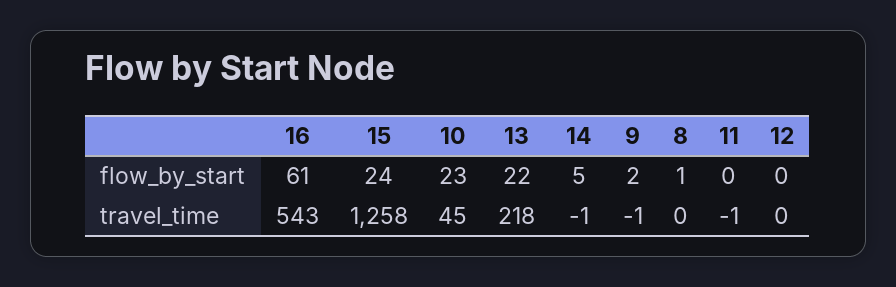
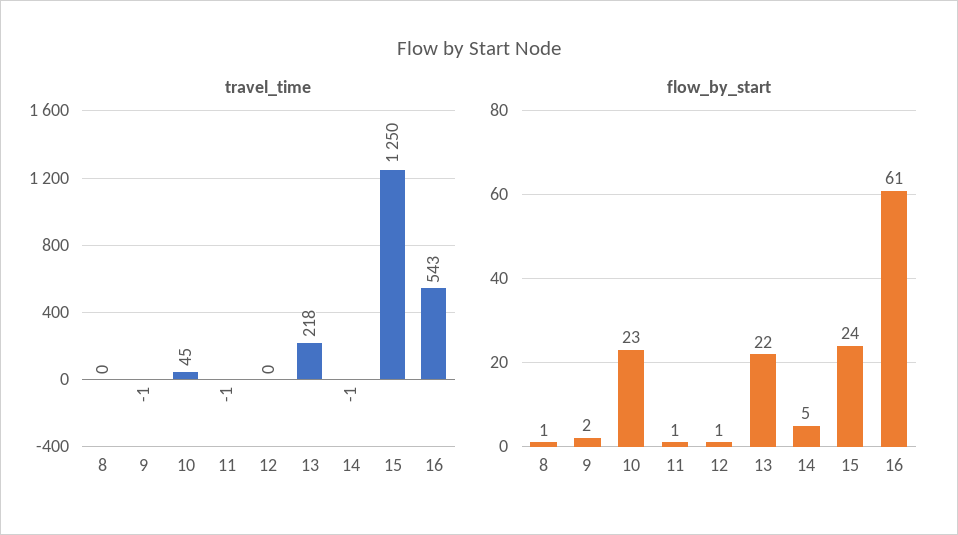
flow_by_start, 11: 0 -> 1
flow_by_start, 12: 0 -> 1
travel_time, 15: 1258 -> 1250

